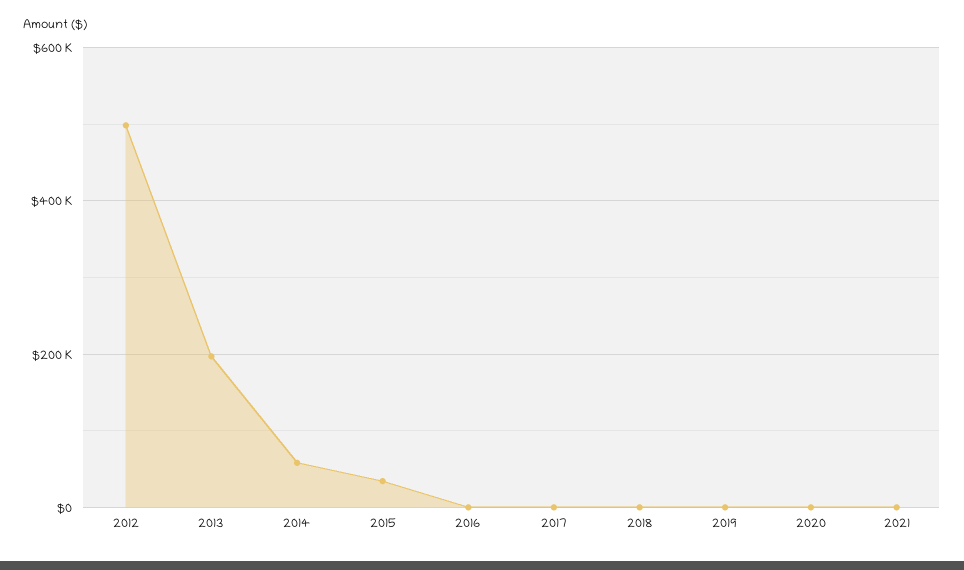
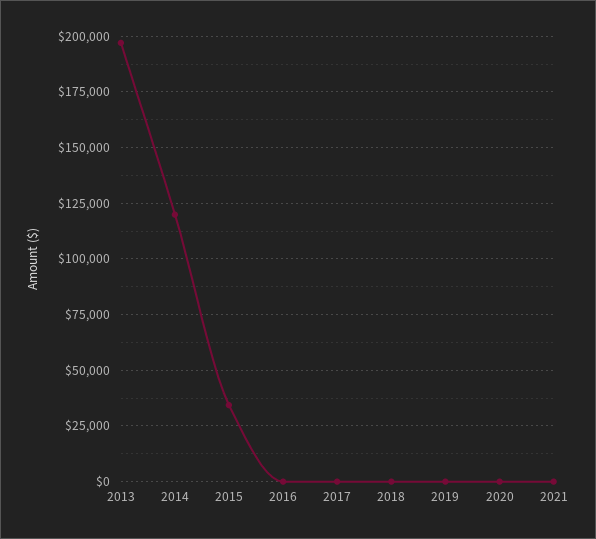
2012: 500000 -> none
2014: 60000 -> 120000

